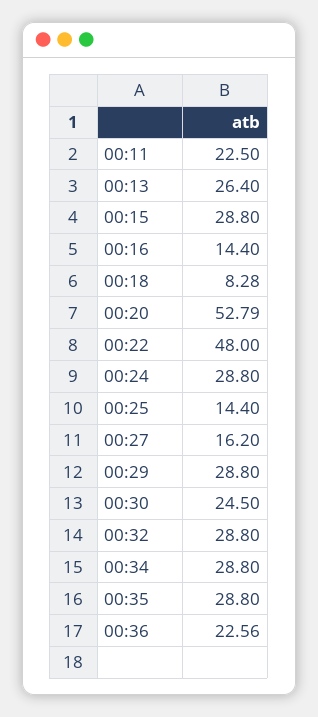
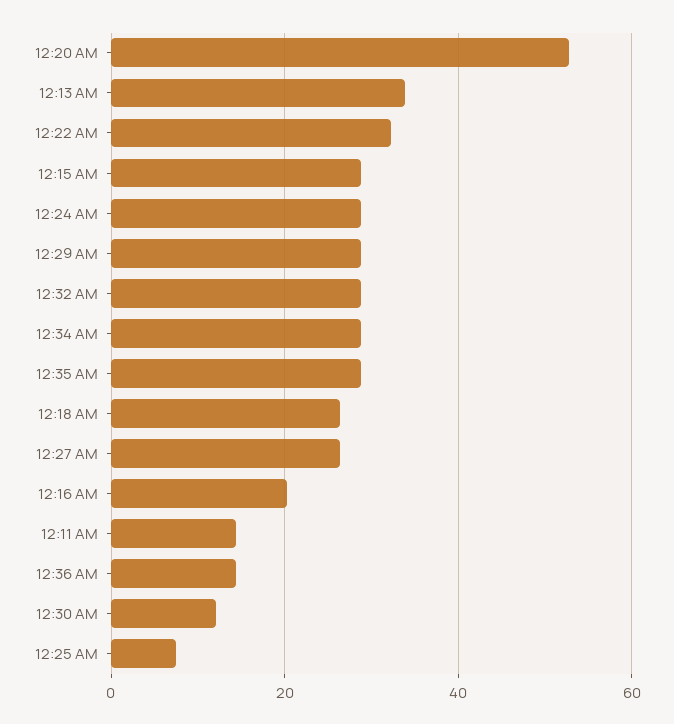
00:11: 22.5 -> 14
00:13: 26.4 -> 34
00:16: 14.4 -> 20
00:18: 8.28 -> 26
00:22: 48 -> 32
00:25: 14.4 -> 8
00:27: 16.2 -> 26
00:30: 24.5 -> 12
00:36: 22.56 -> 14

